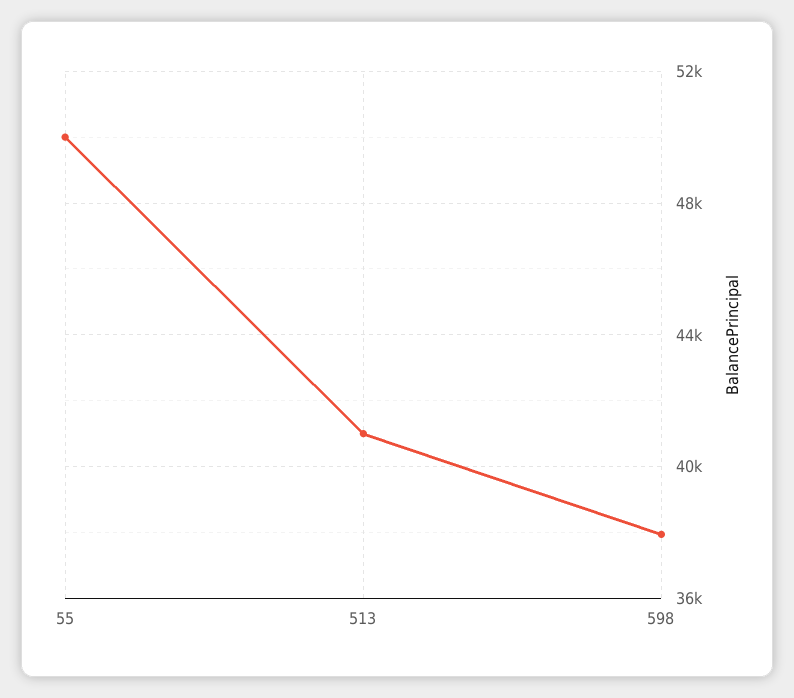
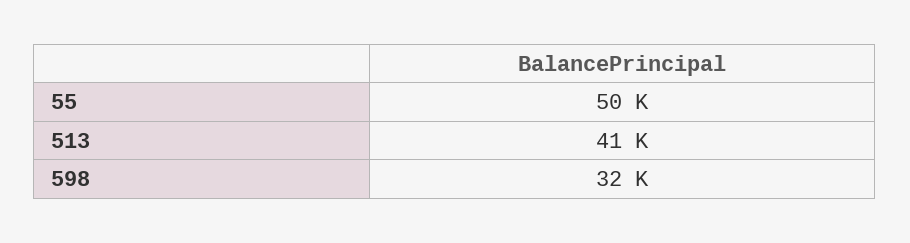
598: 38000 -> 32000

